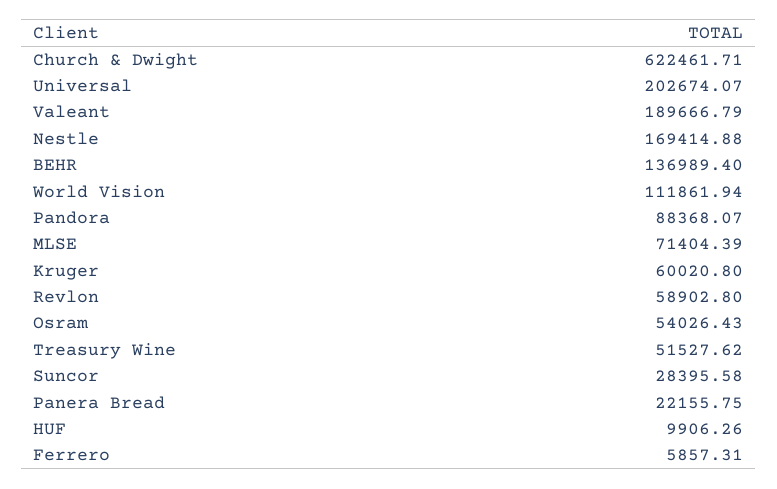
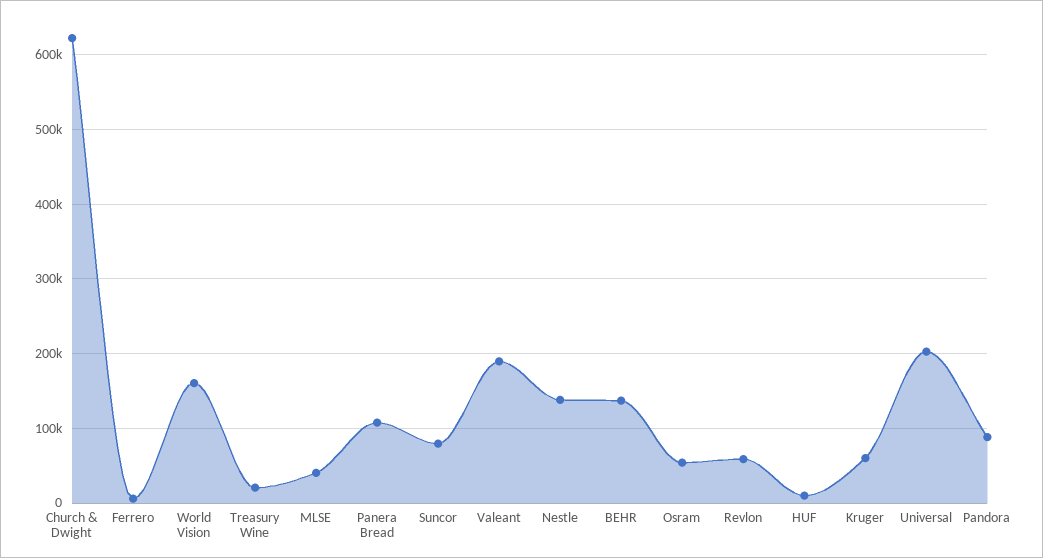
Nestle: 169414.88 -> 140000
World Vision: 111861.94 -> 160000
MLSE: 71404.39 -> 40000
Treasury Wine: 51527.62 -> 20000
Suncor: 28395.58 -> 80000
Panera Bread: 22155.75 -> 110000

